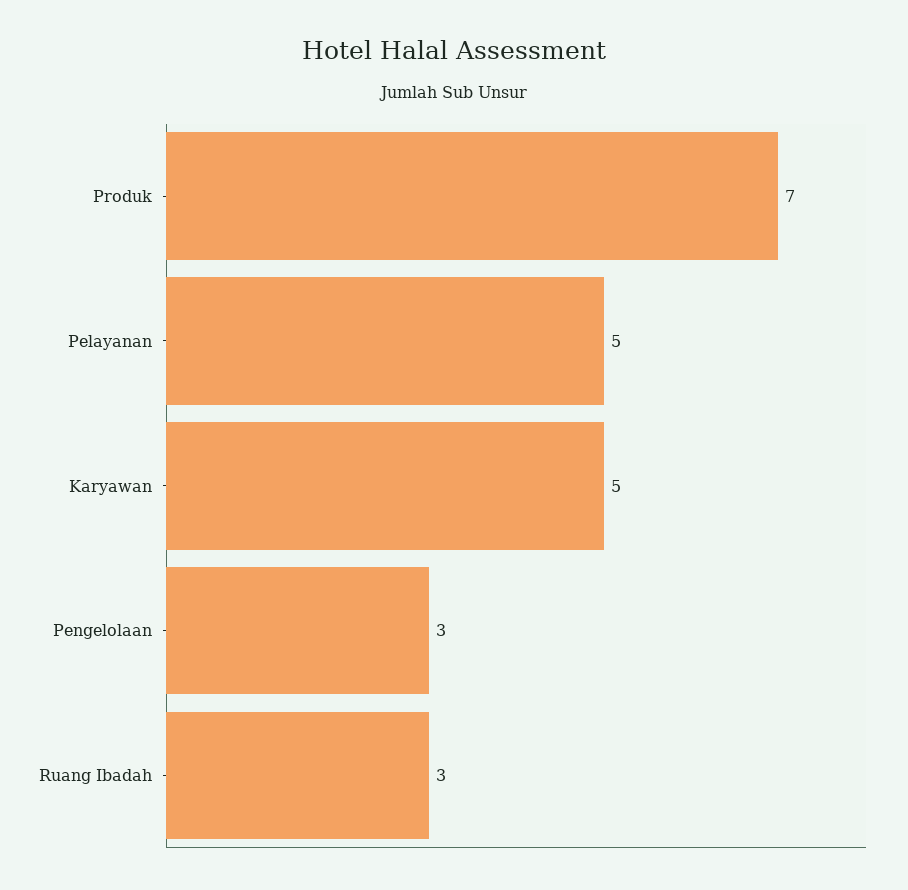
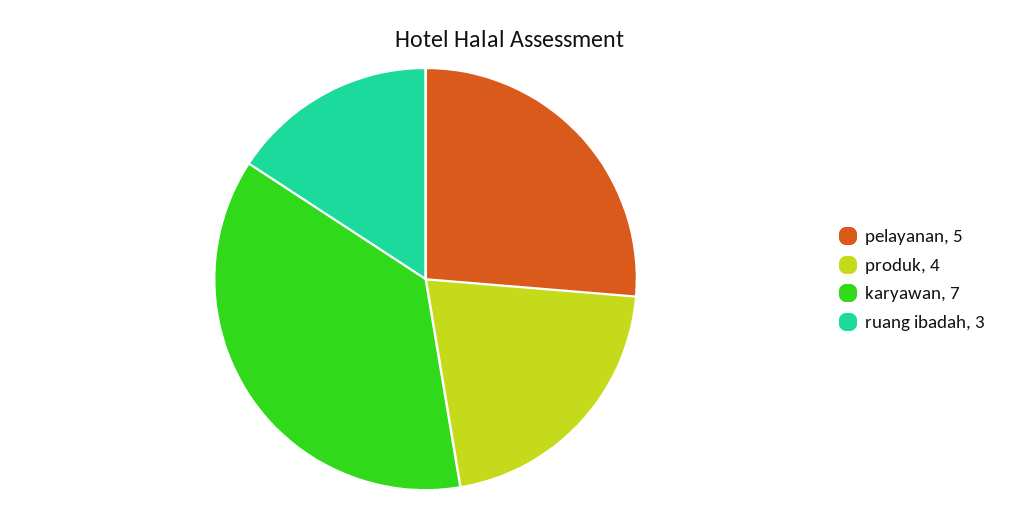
Produk: 7 -> 4
Karyawan: 5 -> 7
Pengelolaan: 3 -> none

